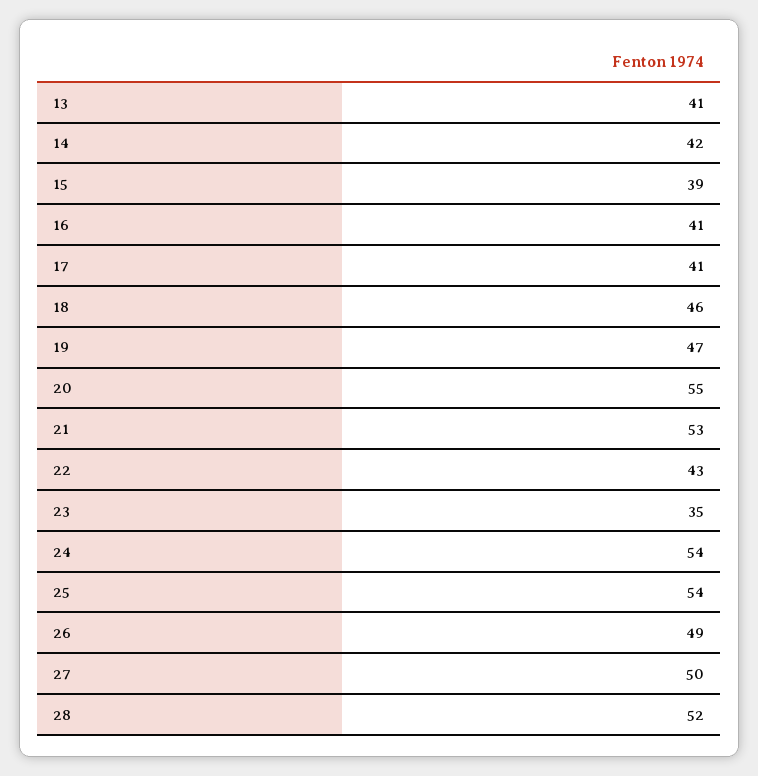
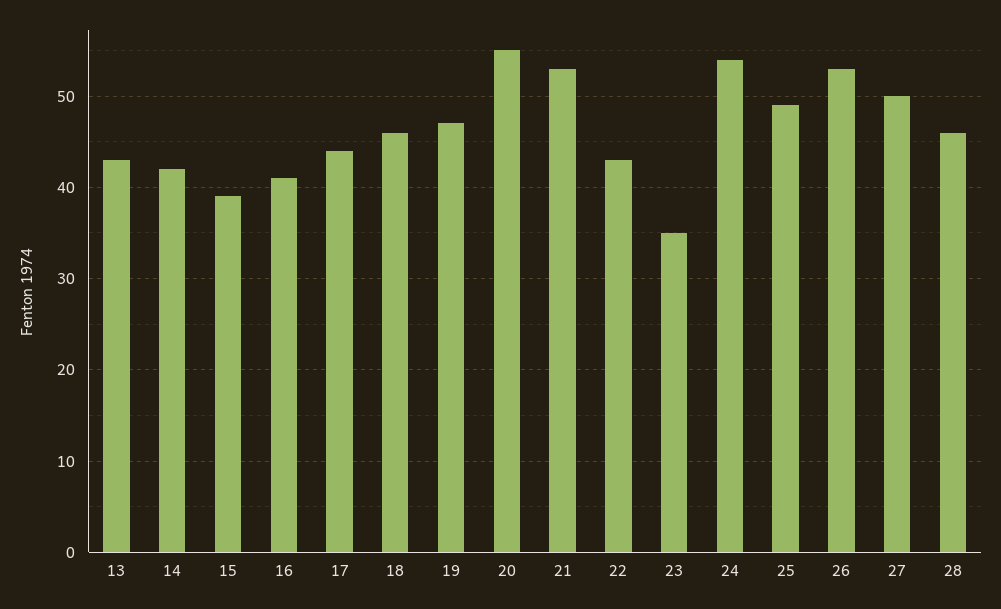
13: 41 -> 43
17: 41 -> 44
25: 54 -> 49
26: 49 -> 53
28: 52 -> 46

